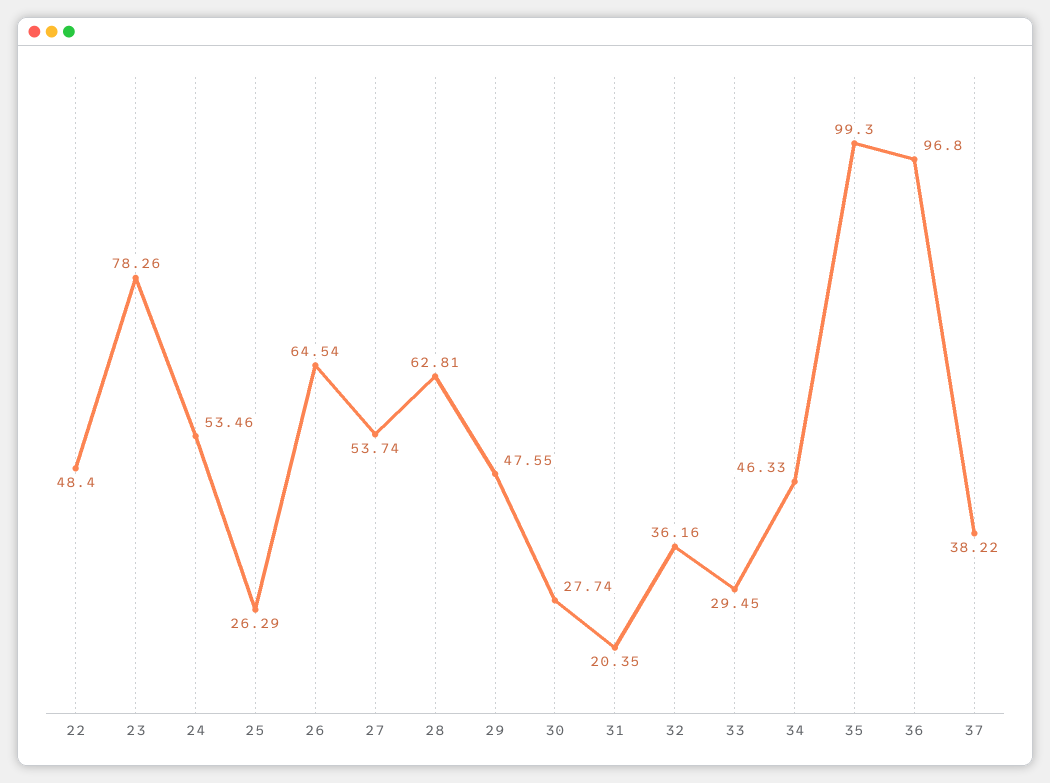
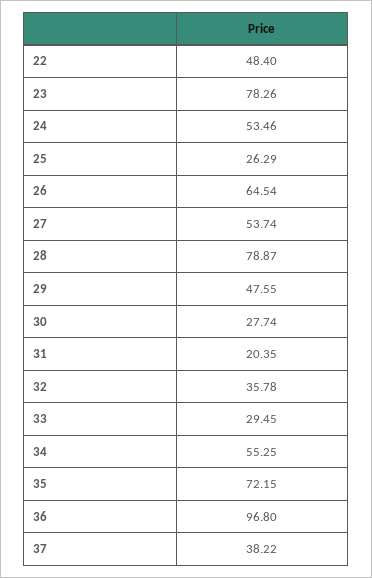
28: 62.81 -> 78.87
32: 36.16 -> 35.78
34: 46.33 -> 55.25
35: 99.3 -> 72.15

